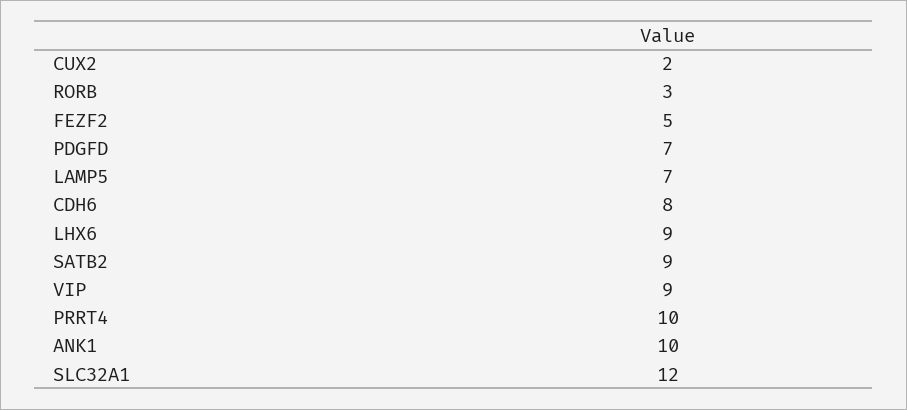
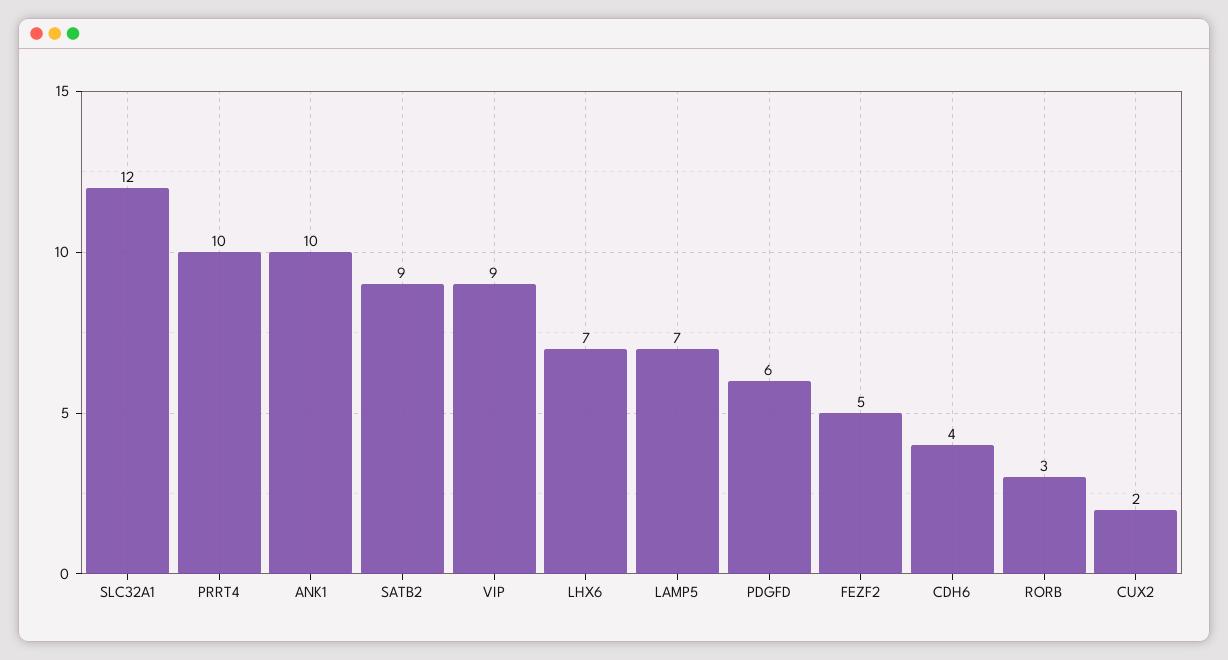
PDGFD: 7 -> 6
CDH6: 8 -> 4
LHX6: 9 -> 7

